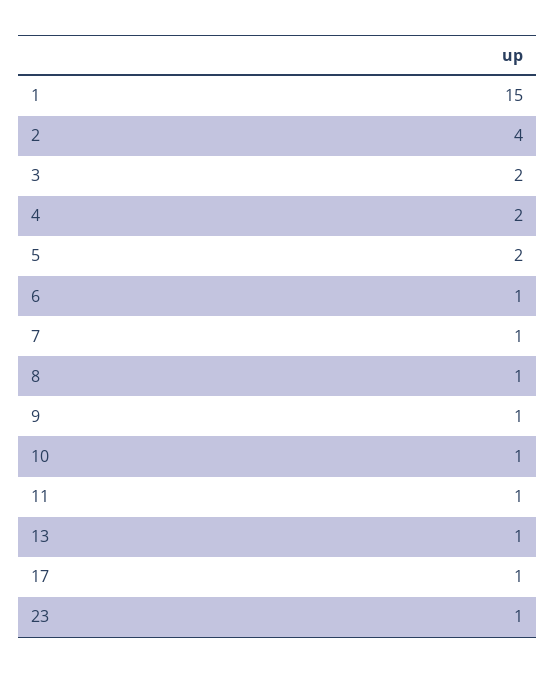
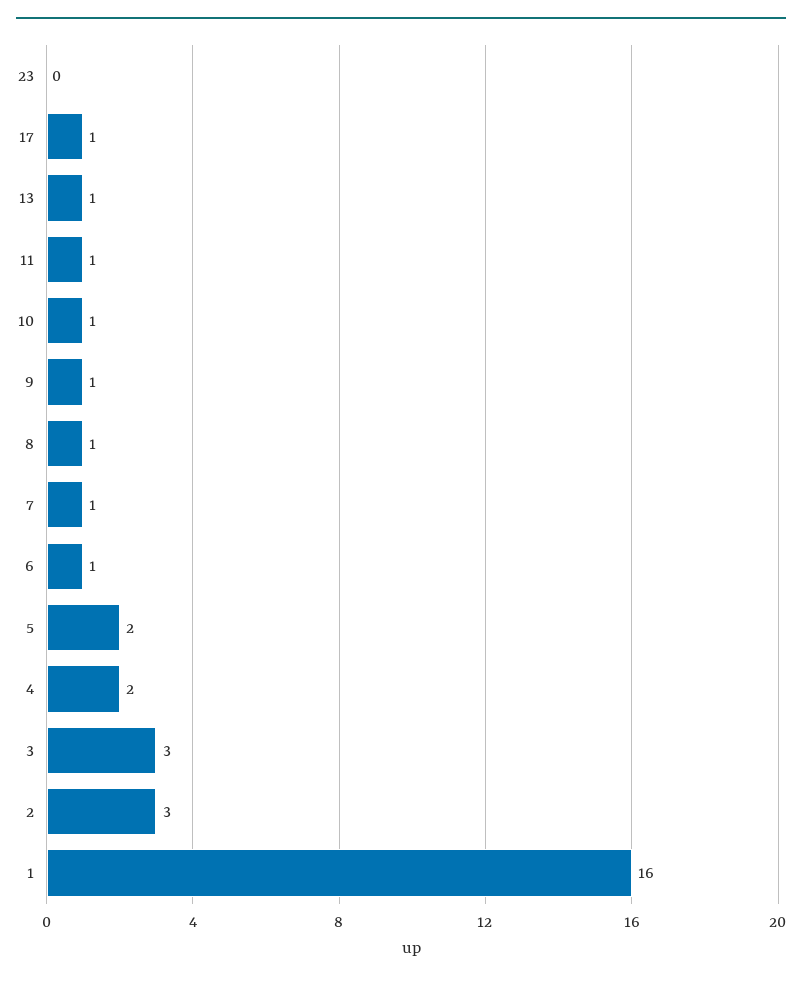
1: 15 -> 16
2: 4 -> 3
3: 2 -> 3
23: 1 -> 0

